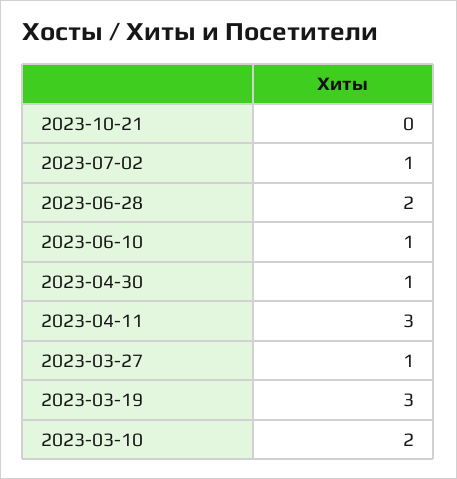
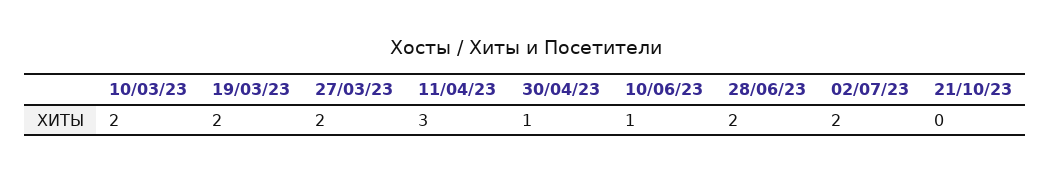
2023-07-02: 1 -> 2
2023-03-27: 1 -> 2
2023-03-19: 3 -> 2

